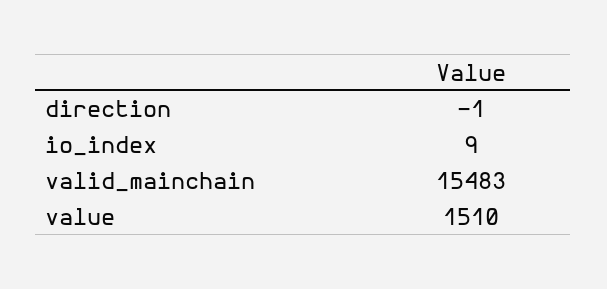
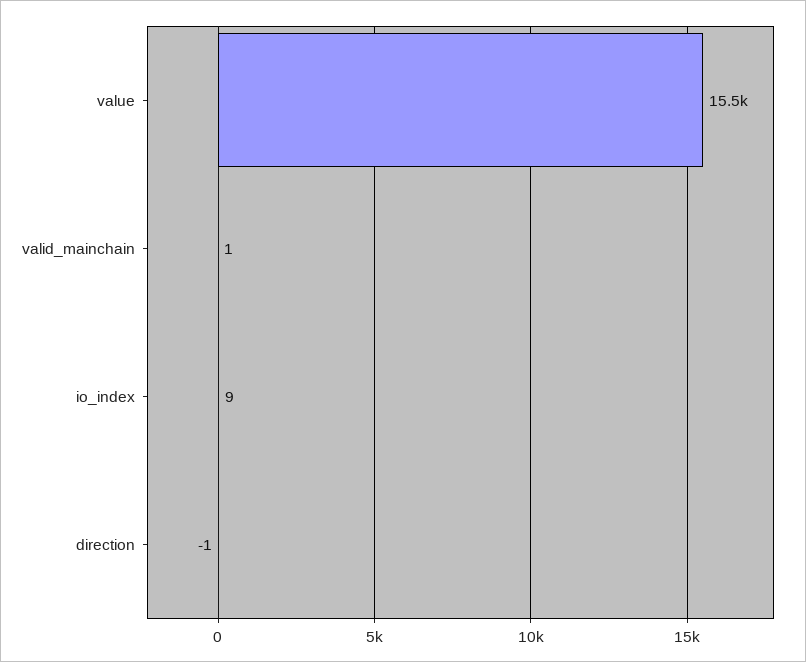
valid_mainchain: 15483 -> 1
value: 1510 -> 15500

